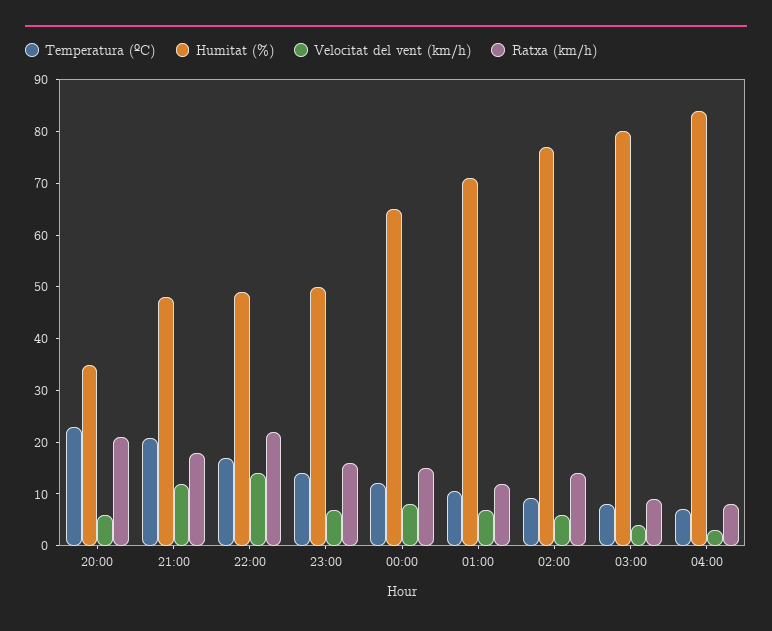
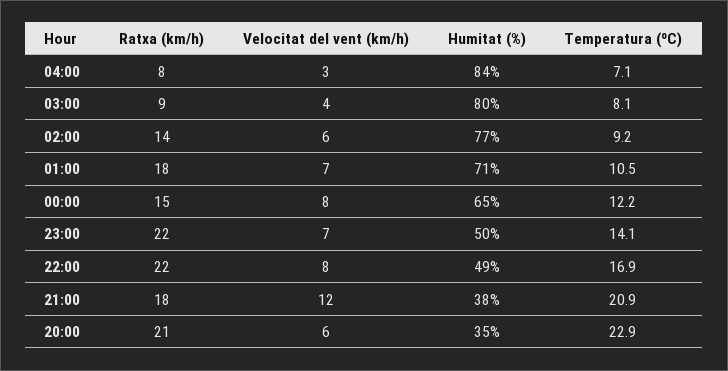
Humitat (%), 21:00: 48 -> 38
Velocitat del vent (km/h), 22:00: 14 -> 8
Ratxa (km/h), 23:00: 16 -> 22
Ratxa (km/h), 01:00: 12 -> 18

